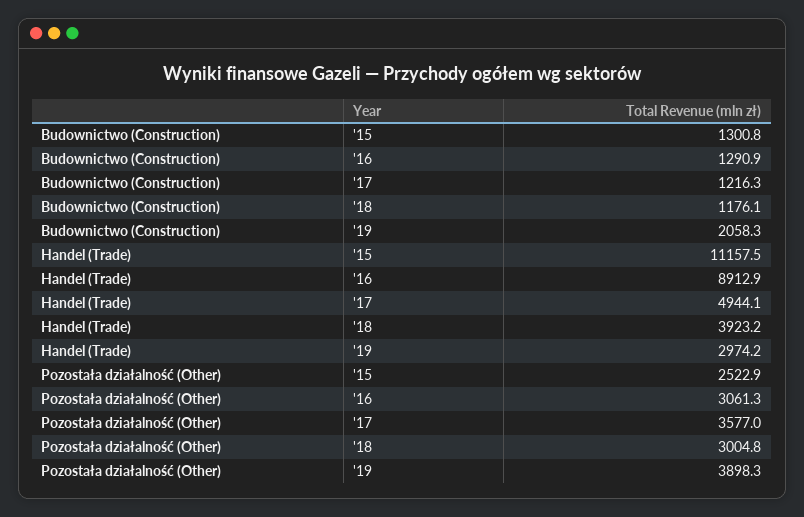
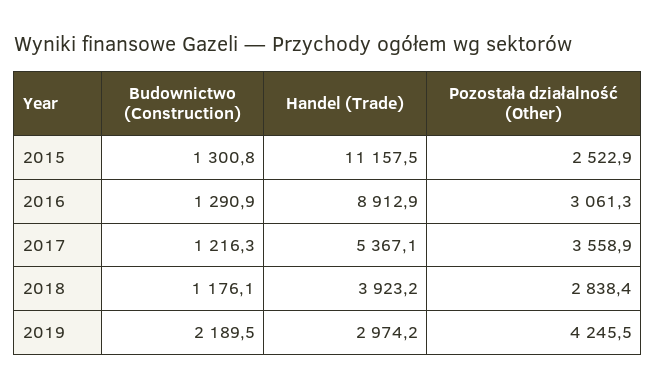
Budownictwo (Construction), '19: 2058.3 -> 2189.5
Handel (Trade), '17: 4944.1 -> 5367.1
Pozostała działalność (Other), '17: 3577 -> 3558.9
Pozostała działalność (Other), '18: 3004.8 -> 2838.4
Pozostała działalność (Other), '19: 3898.3 -> 4245.5

